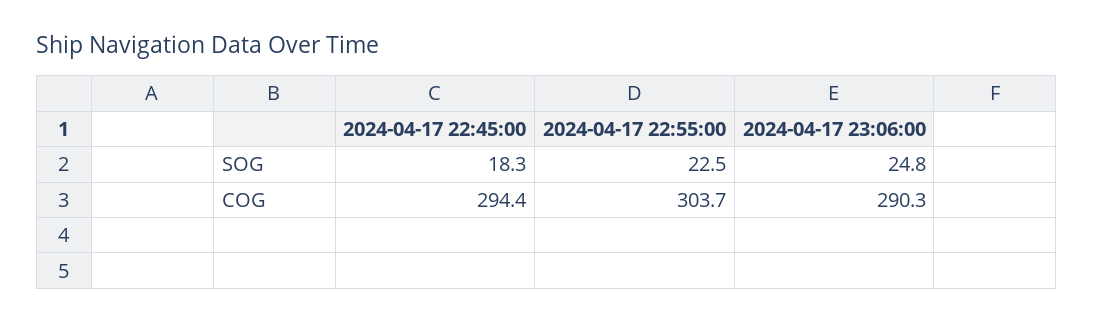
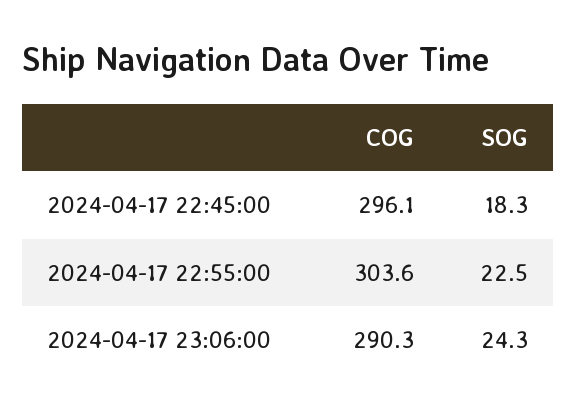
2024-04-17 23:06:00, SOG: 24.8 -> 24.3
2024-04-17 22:45:00, COG: 294.4 -> 296.1
2024-04-17 22:55:00, COG: 303.7 -> 303.6

